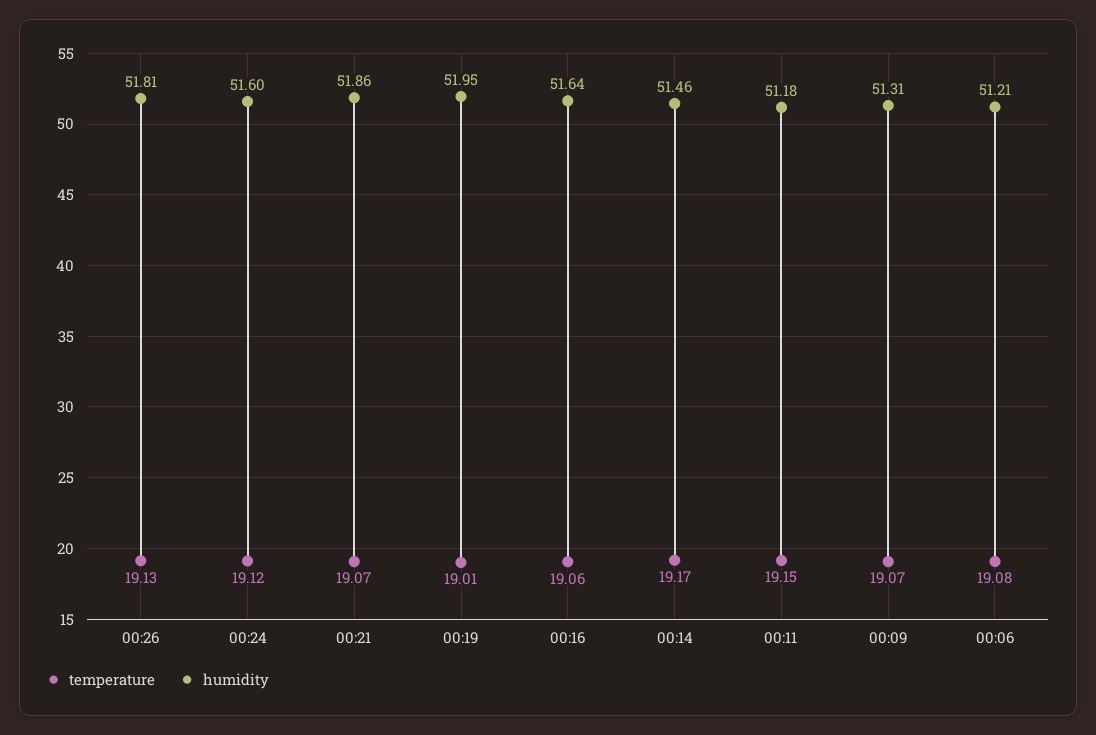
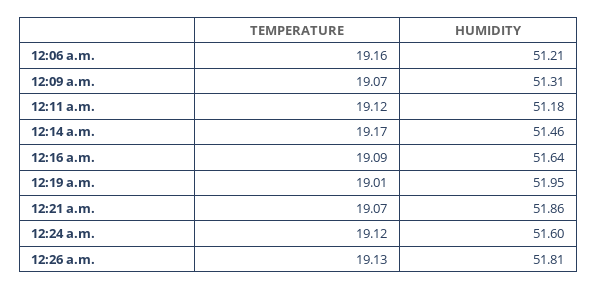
temperature, 00:16: 19.06 -> 19.09
temperature, 00:11: 19.15 -> 19.12
temperature, 00:06: 19.08 -> 19.16

